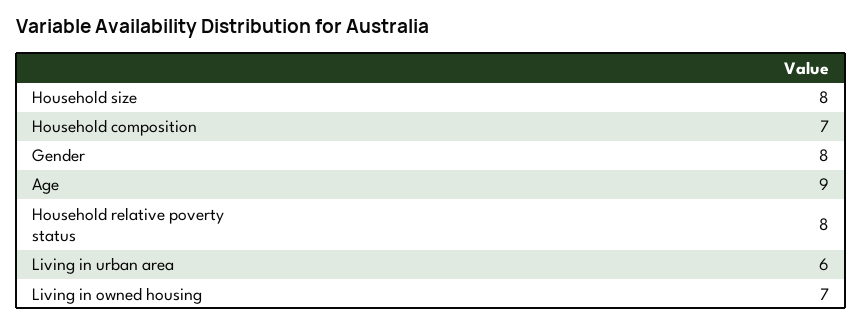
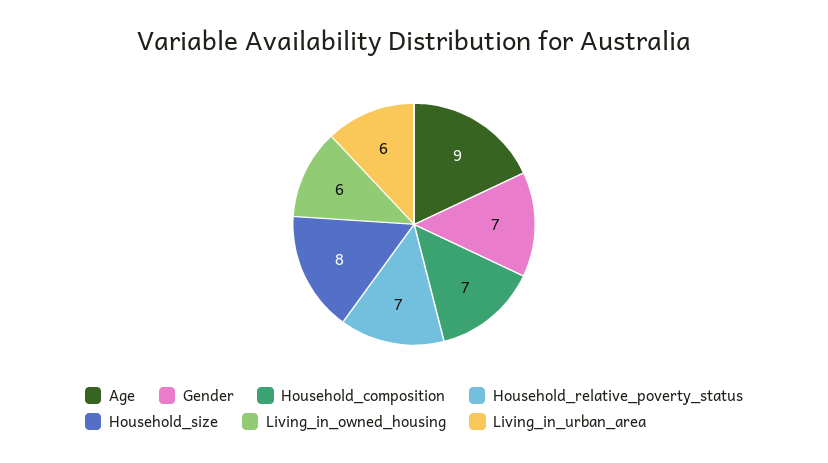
Gender: 8 -> 7
Household relative poverty status: 8 -> 7
Living in owned housing: 7 -> 6

